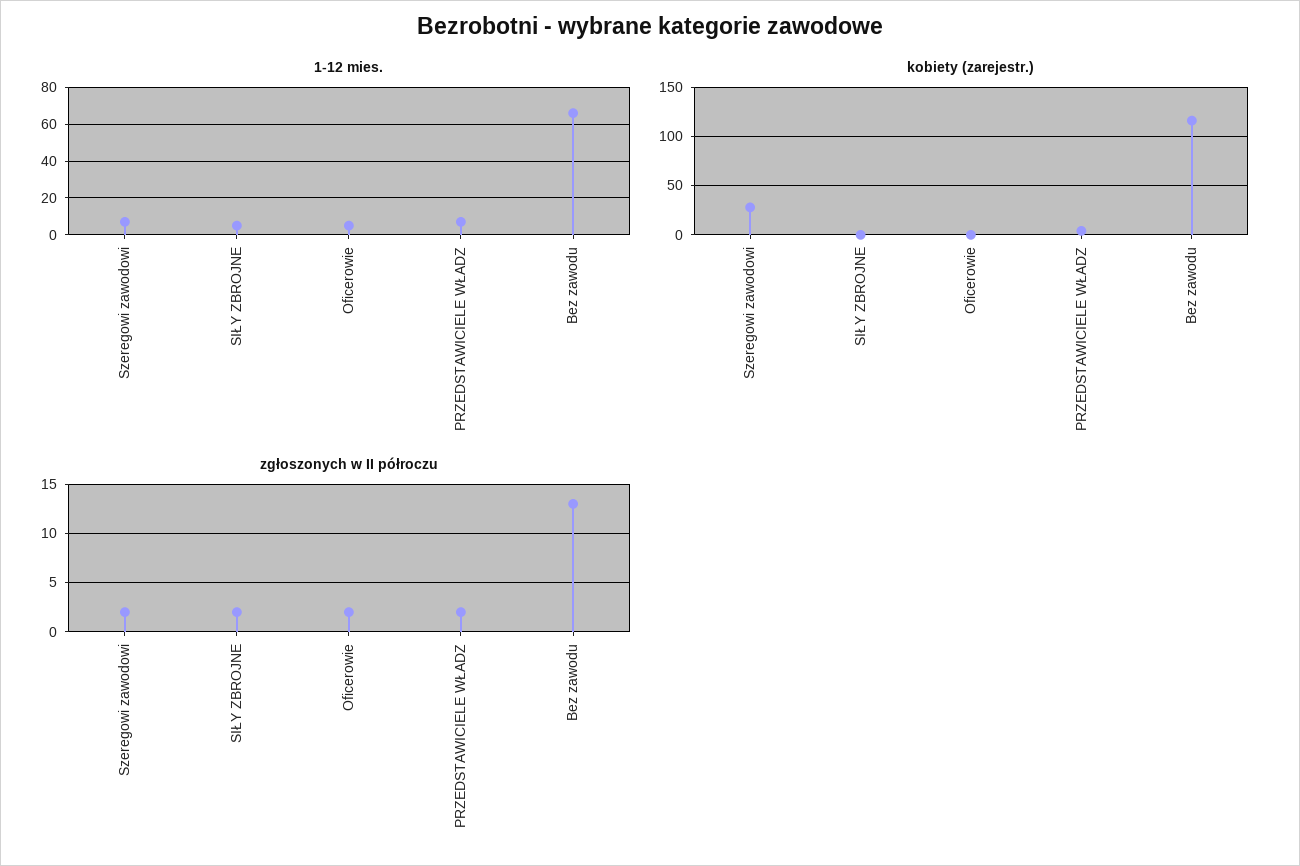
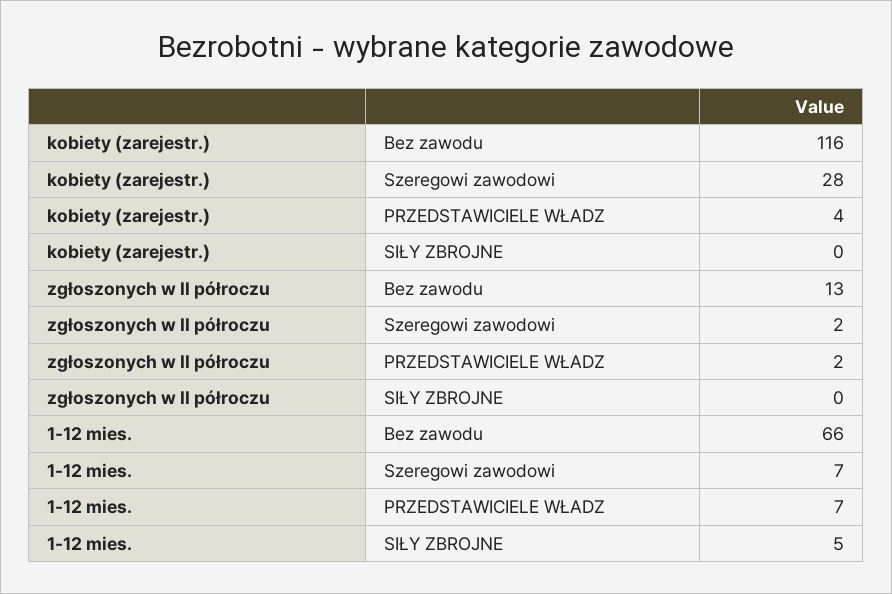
1-12 mies., Oficerowie: 5 -> none
kobiety (zarejestr.), Oficerowie: 0 -> none
zgłoszonych w II półroczu, SIŁY ZBROJNE: 2 -> 0
zgłoszonych w II półroczu, Oficerowie: 2 -> none

